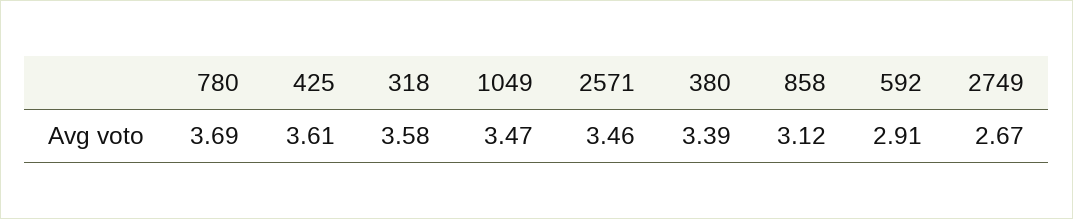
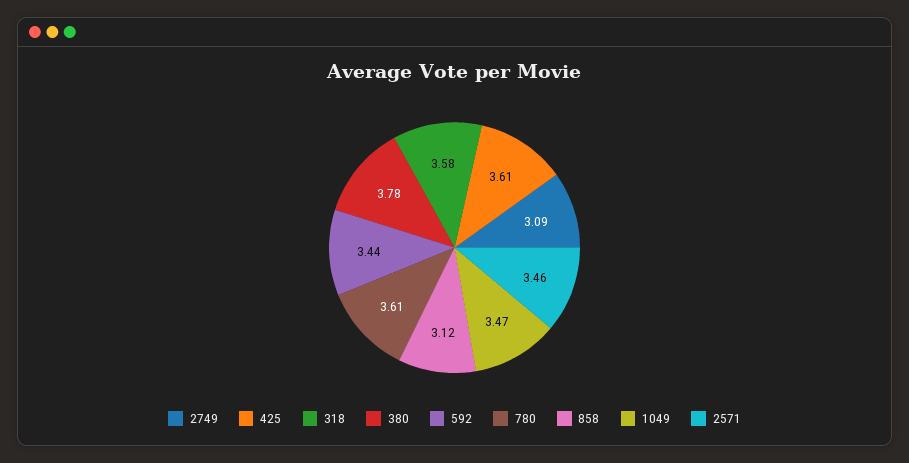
780: 3.69 -> 3.61
380: 3.39 -> 3.78
592: 2.91 -> 3.44
2749: 2.67 -> 3.09

